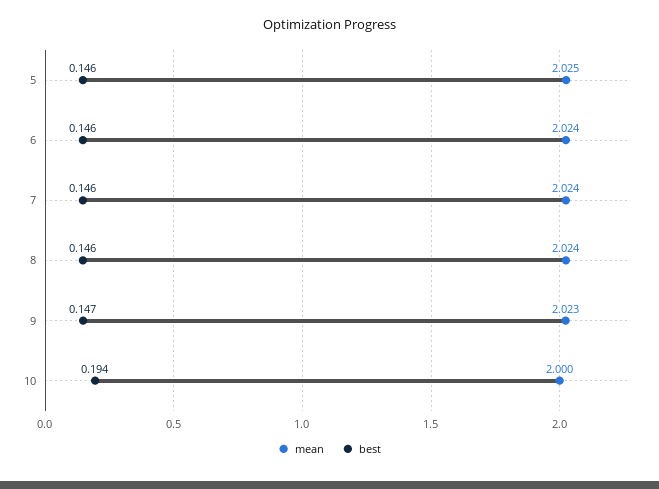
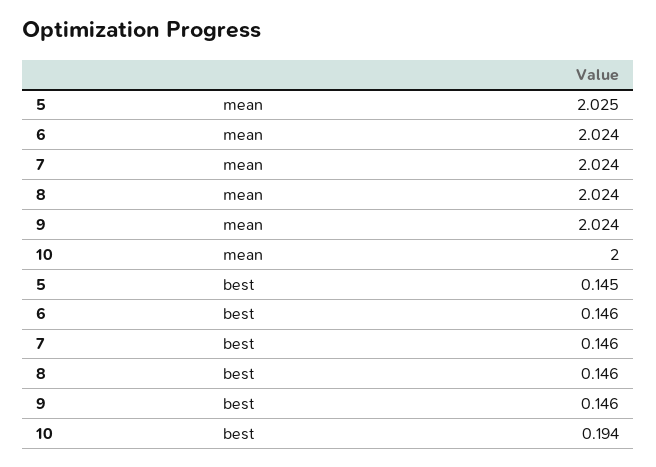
best, 5: 0.146 -> 0.145
mean, 9: 2.023 -> 2.024
best, 9: 0.147 -> 0.146

